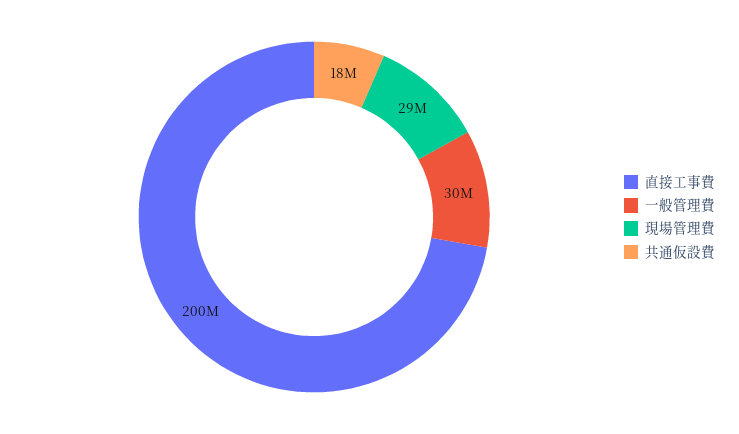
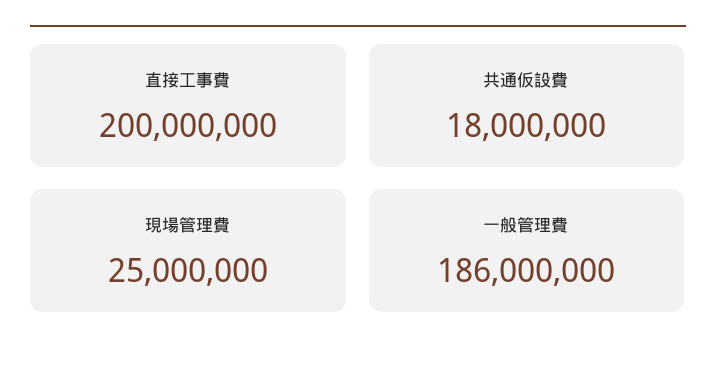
一般管理費: 30000000 -> 186000000
現場管理費: 29000000 -> 25000000

